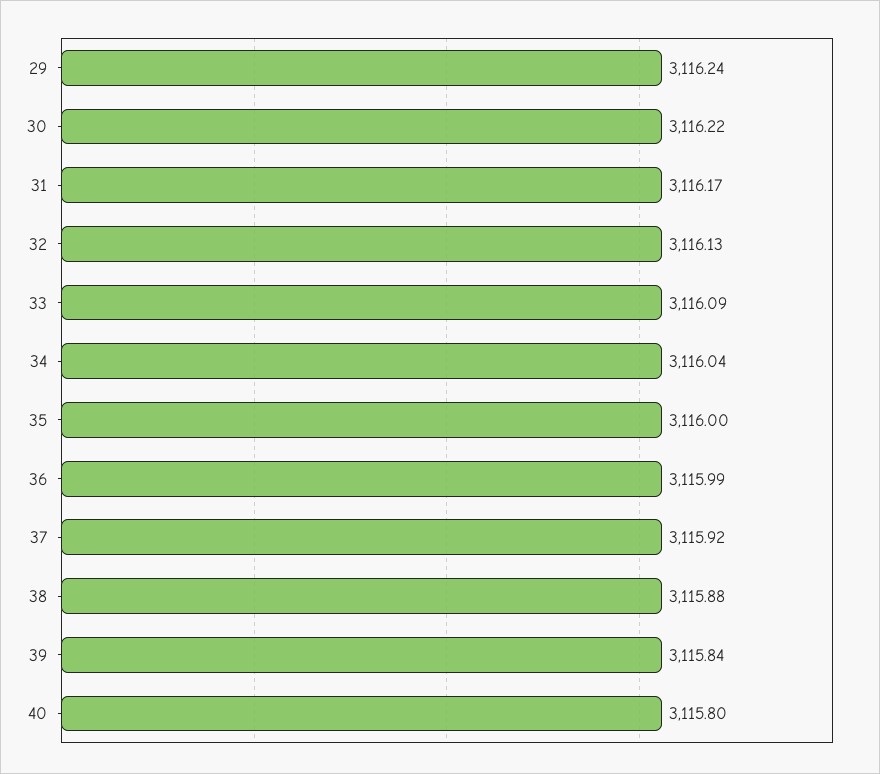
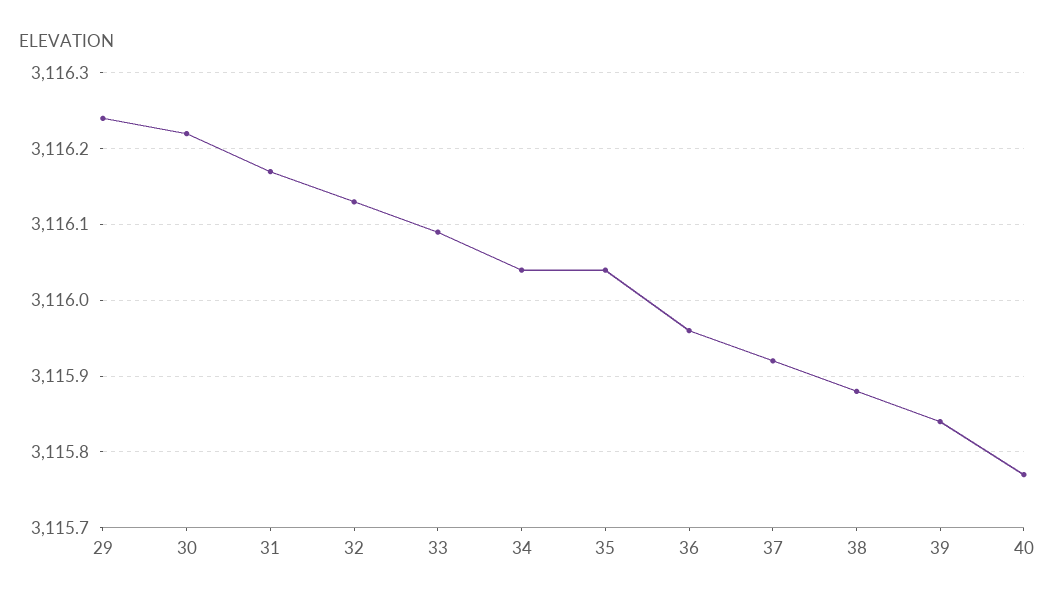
35: 3116 -> 3116.04
36: 3115.99 -> 3115.96
40: 3115.8 -> 3115.77

